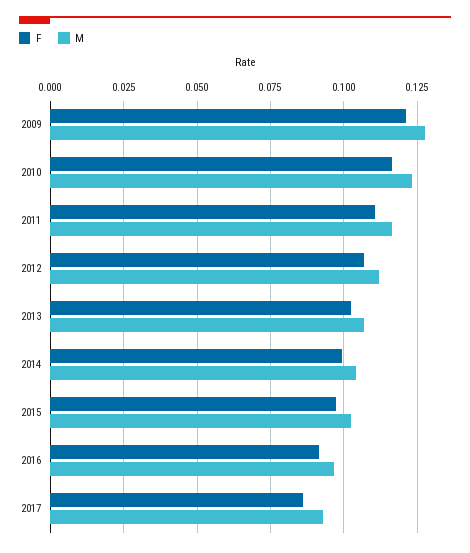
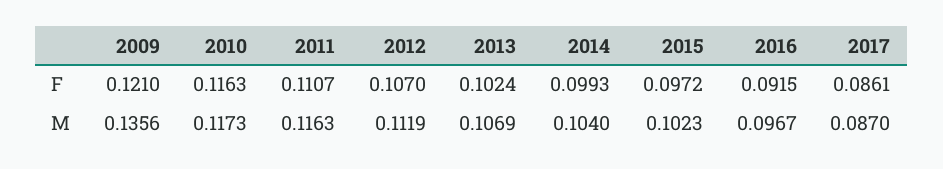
M, 2009: 0.1275 -> 0.1356
M, 2010: 0.1225 -> 0.1173
M, 2017: 0.0925 -> 0.087

